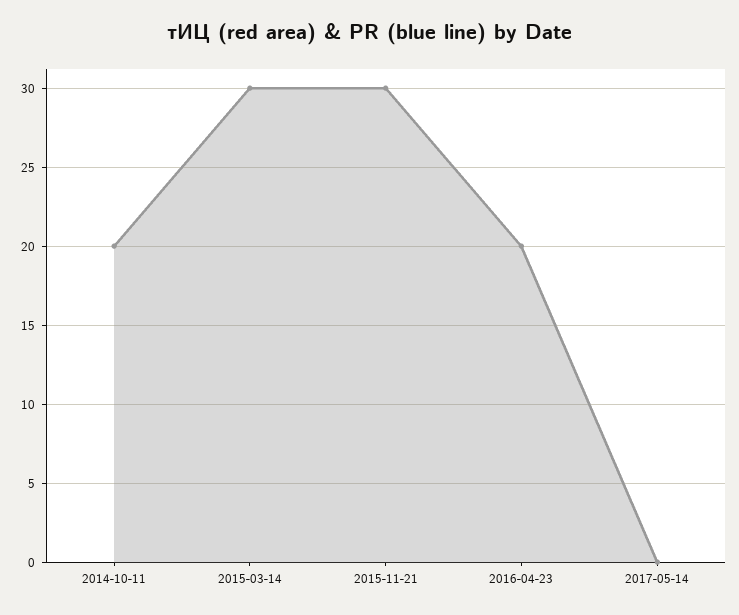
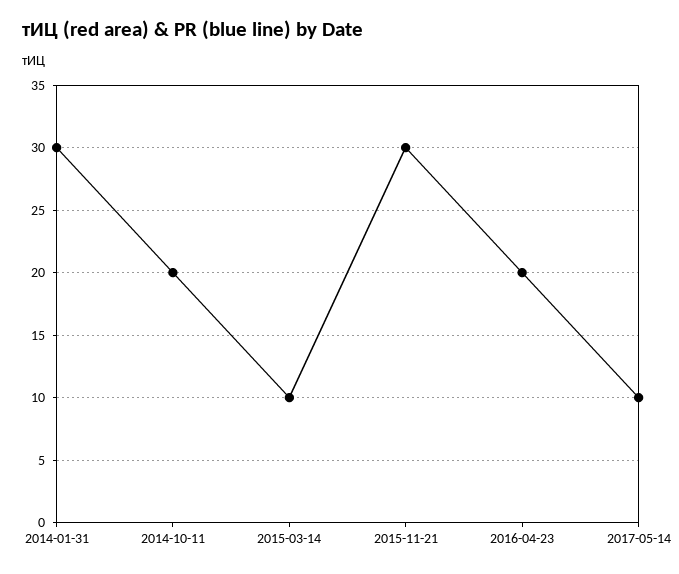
2015-03-14: 30 -> 10
2017-05-14: 0 -> 10
2014-01-31: none -> 30

